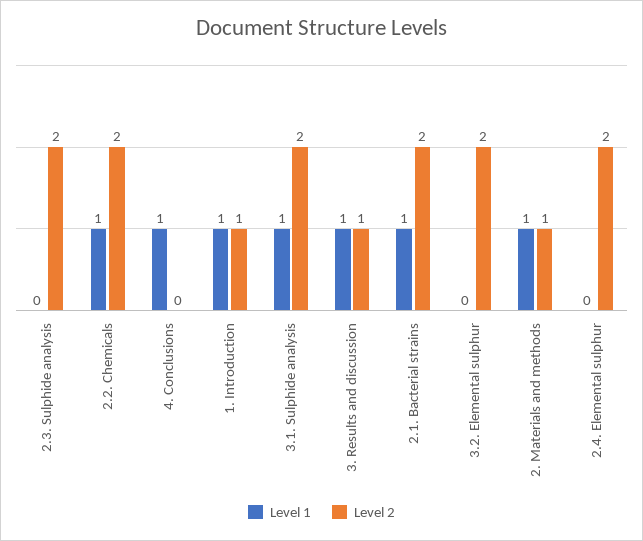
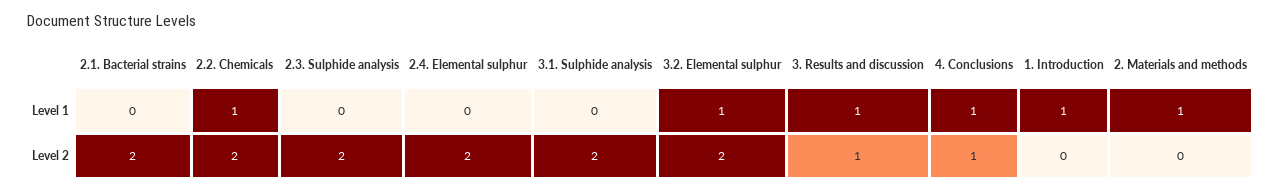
Level 2, 4. Conclusions: 0 -> 1
Level 2, 1. Introduction: 1 -> 0
Level 1, 3.1. Sulphide analysis: 1 -> 0
Level 1, 2.1. Bacterial strains: 1 -> 0
Level 1, 3.2. Elemental sulphur: 0 -> 1
Level 2, 2. Materials and methods: 1 -> 0

